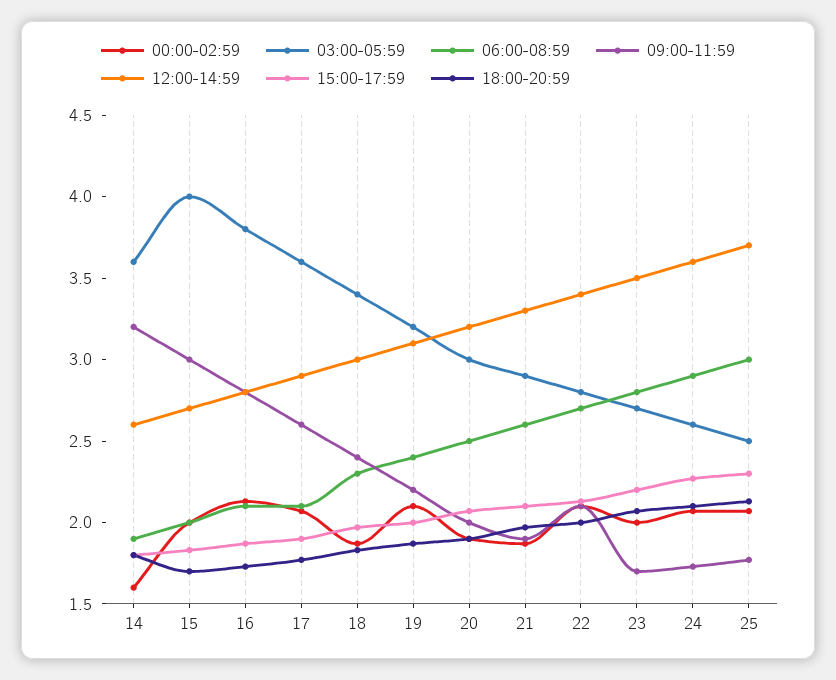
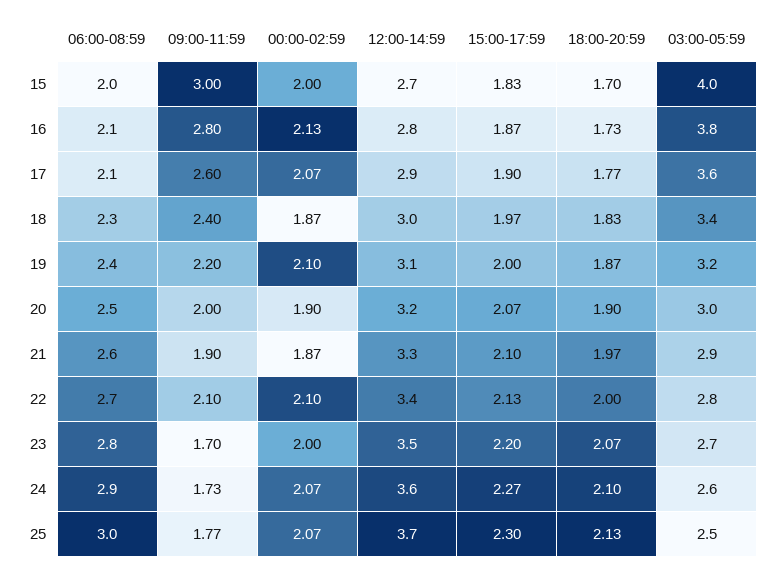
00:00-02:59, 14: 1.6 -> none
03:00-05:59, 14: 3.6 -> none
06:00-08:59, 14: 1.9 -> none
09:00-11:59, 14: 3.2 -> none
12:00-14:59, 14: 2.6 -> none
15:00-17:59, 14: 1.8 -> none
18:00-20:59, 14: 1.8 -> none

